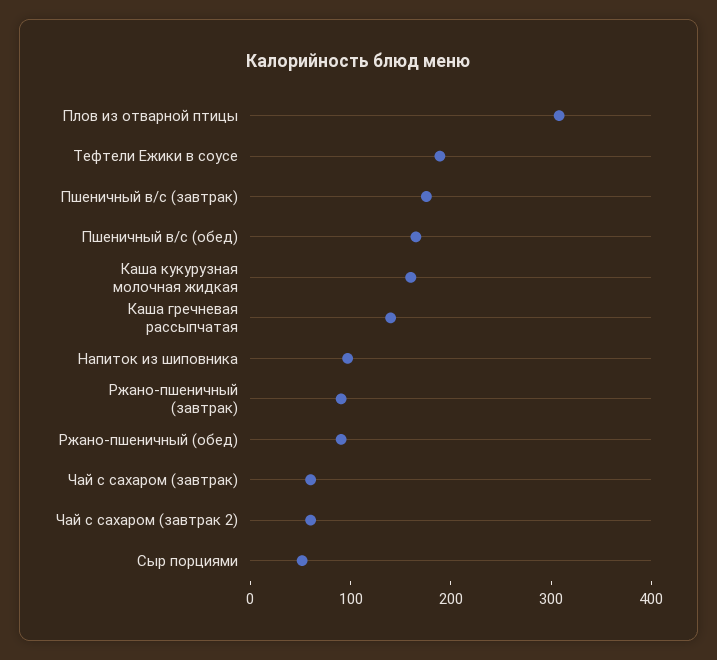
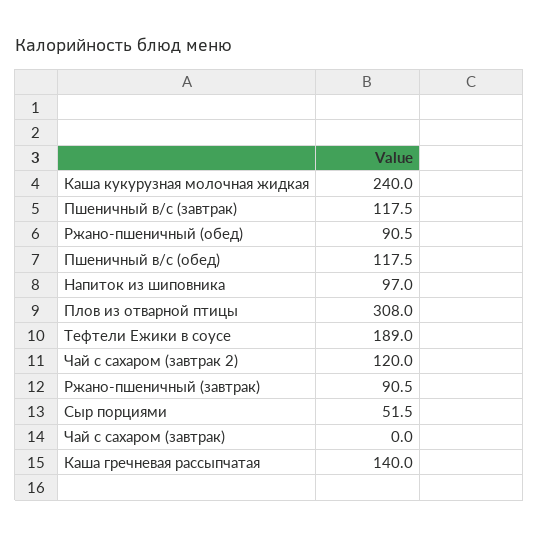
Пшеничный в/с (завтрак): 180 -> 117.5
Пшеничный в/с (обед): 160 -> 117.5
Каша кукурузная молочная жидкая: 160 -> 240
Чай с сахаром (завтрак): 60 -> 0
Чай с сахаром (завтрак 2): 60 -> 120

